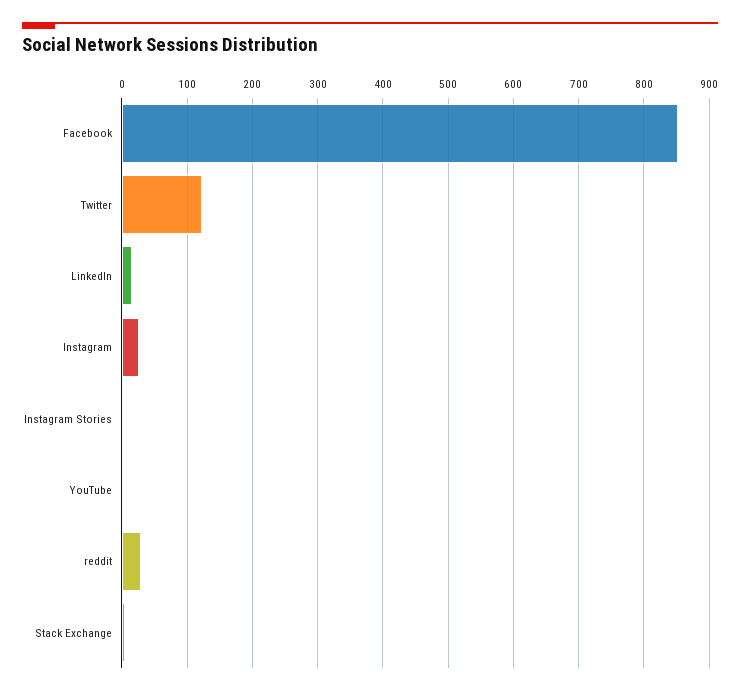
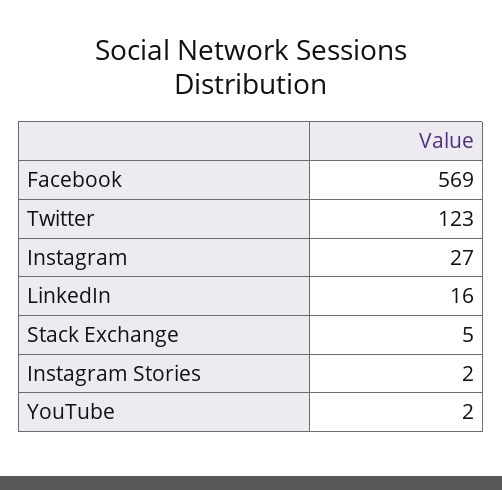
Facebook: 850 -> 569
reddit: 30 -> none

